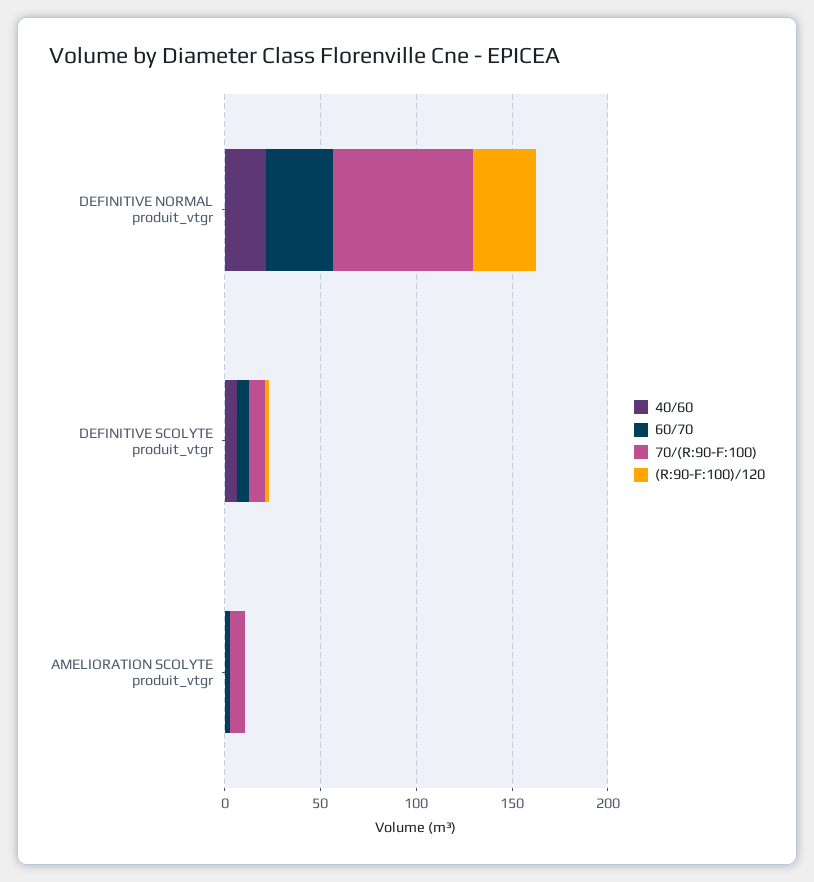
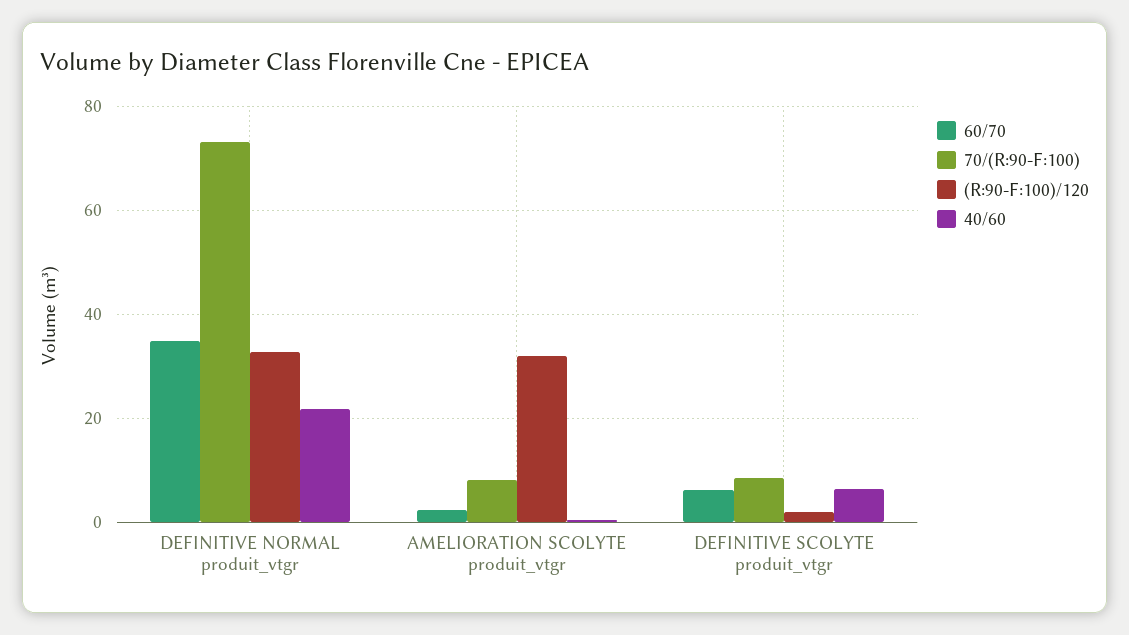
(R:90-F:100)/120, AMELIORATION SCOLYTE produit_vtgr: 0 -> 32

